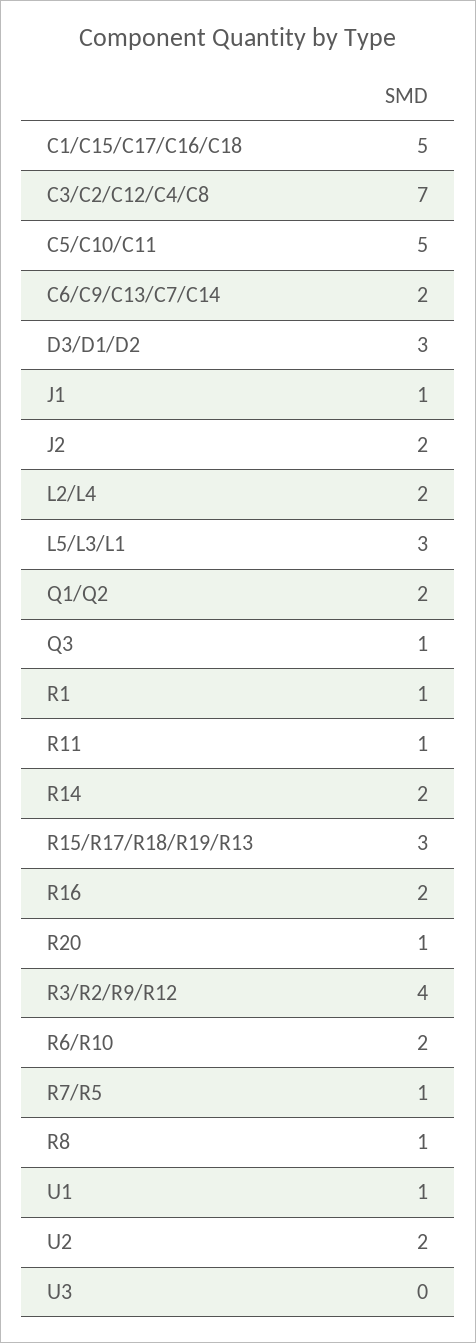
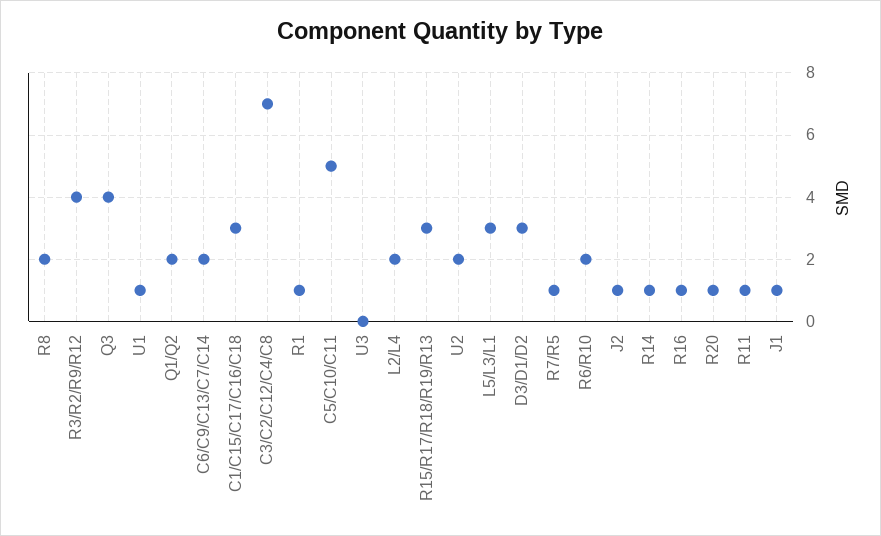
C1/C15/C17/C16/C18: 5 -> 3
J2: 2 -> 1
Q3: 1 -> 4
R14: 2 -> 1
R16: 2 -> 1
R8: 1 -> 2

